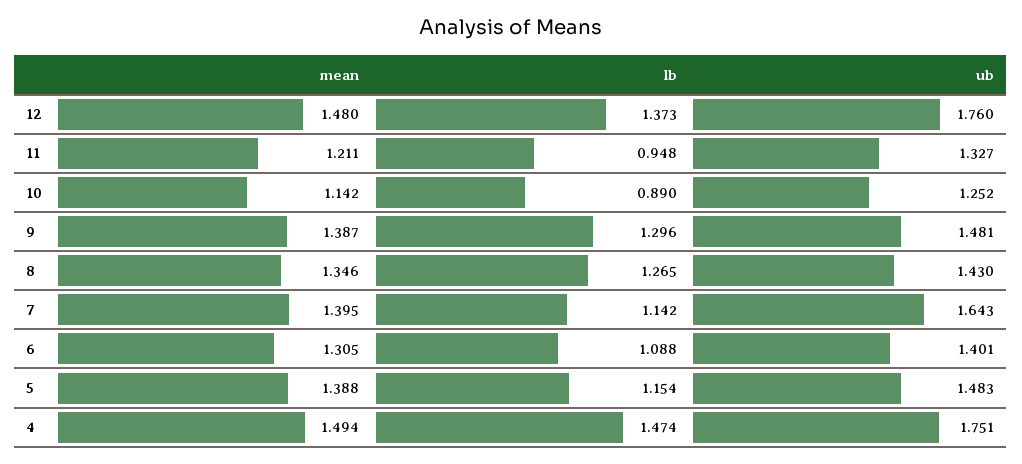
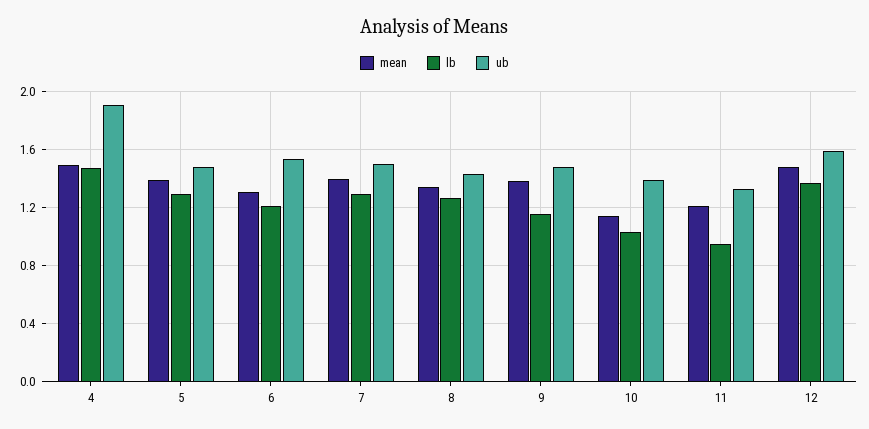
ub, 12: 1.76 -> 1.6
lb, 10: 0.89 -> 1.05
ub, 10: 1.252 -> 1.4
lb, 9: 1.296 -> 1.15
lb, 7: 1.142 -> 1.3
ub, 7: 1.643 -> 1.5
lb, 6: 1.088 -> 1.2
ub, 6: 1.401 -> 1.55
lb, 5: 1.154 -> 1.3
ub, 4: 1.751 -> 1.9

